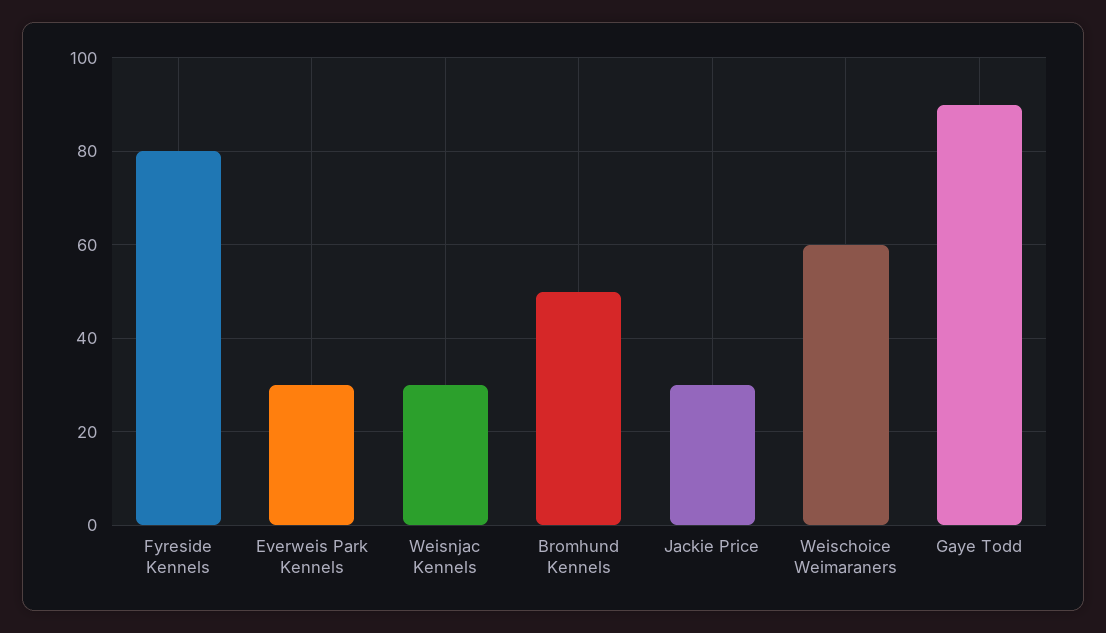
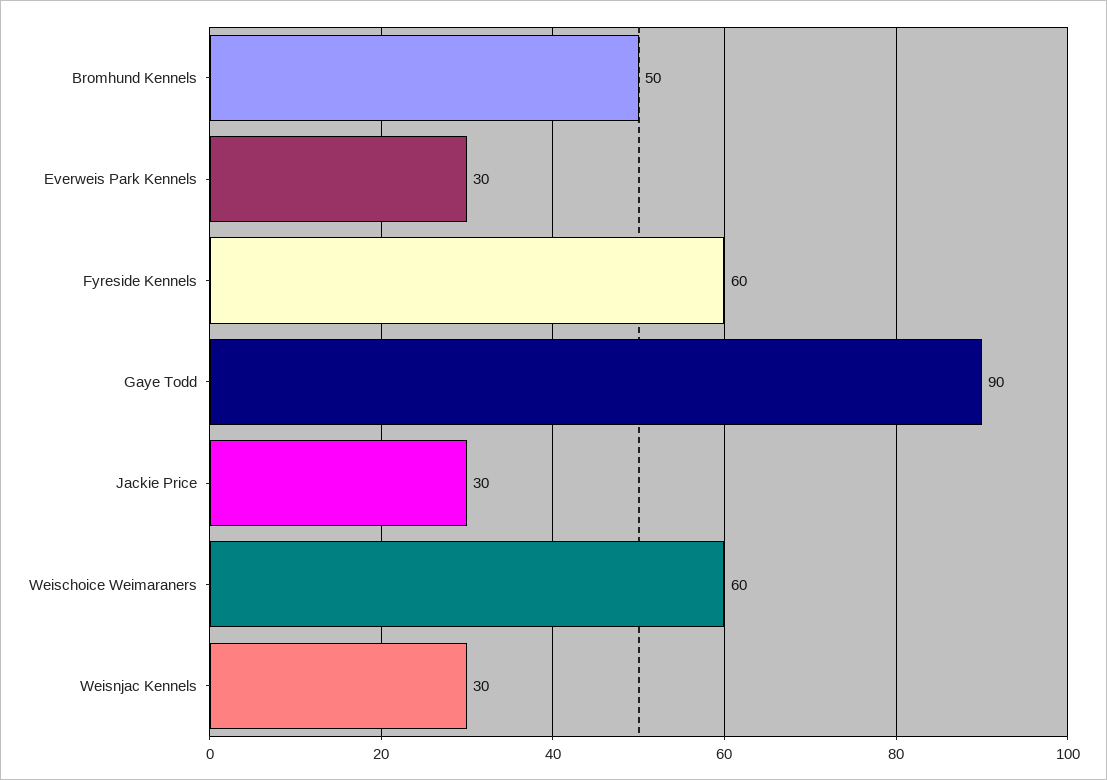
Fyreside Kennels: 80 -> 60

